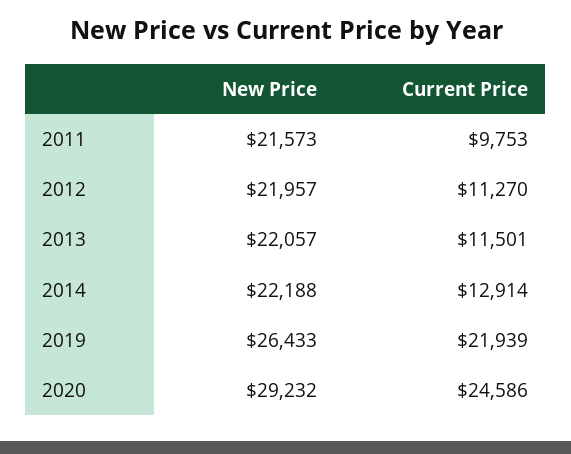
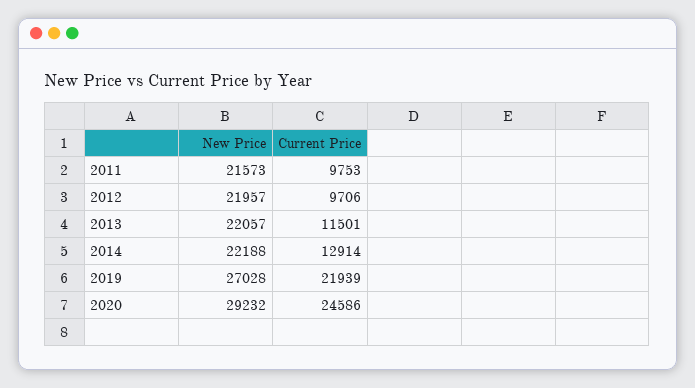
Current Price, 2012: 11270 -> 9706
New Price, 2019: 26433 -> 27028

